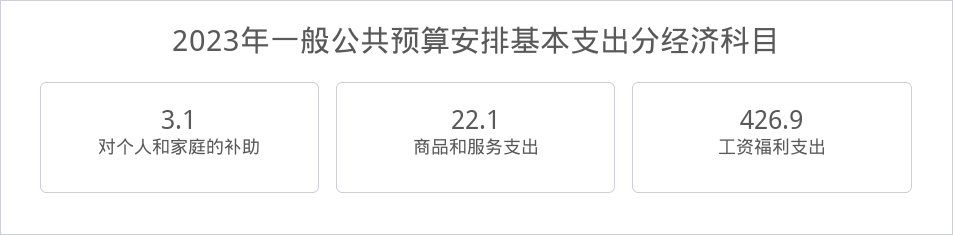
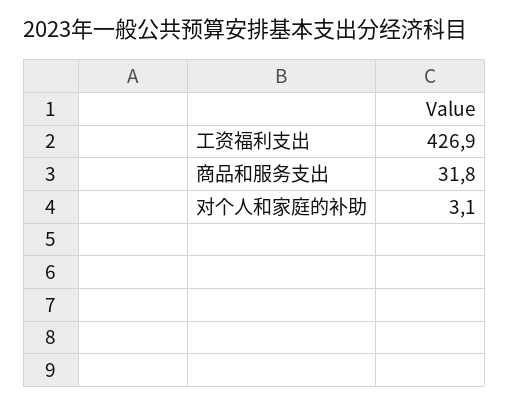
商品和服务支出: 22.1 -> 31.8

